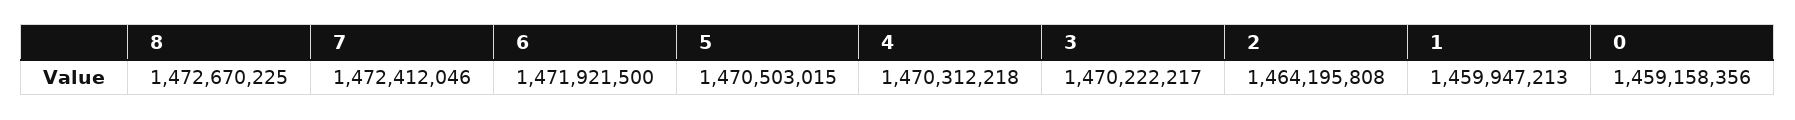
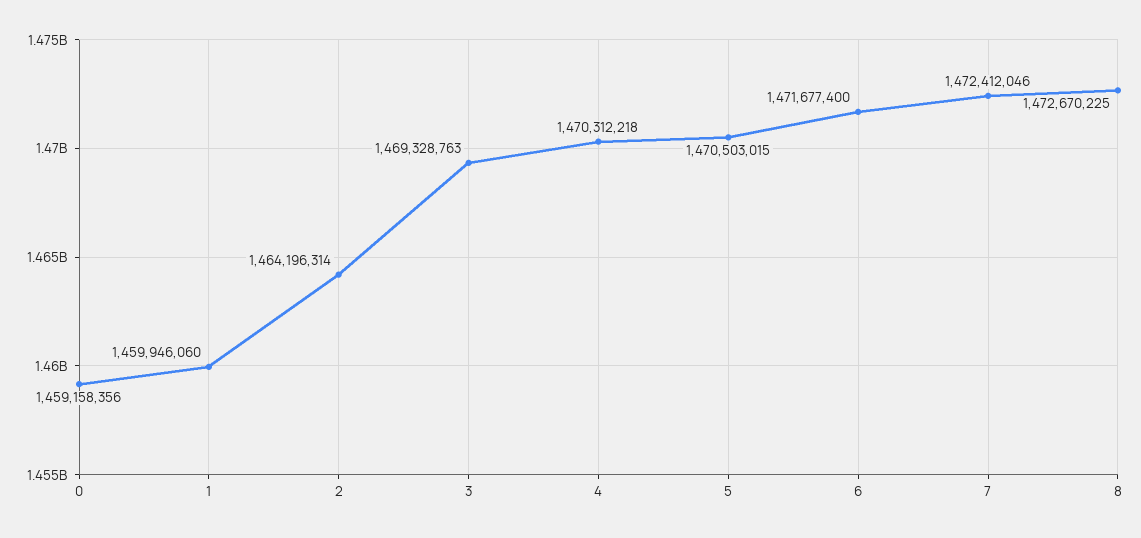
6: 1471921500 -> 1471677400
3: 1470222217 -> 1469328763
2: 1464195808 -> 1464196314
1: 1459947213 -> 1459946060

